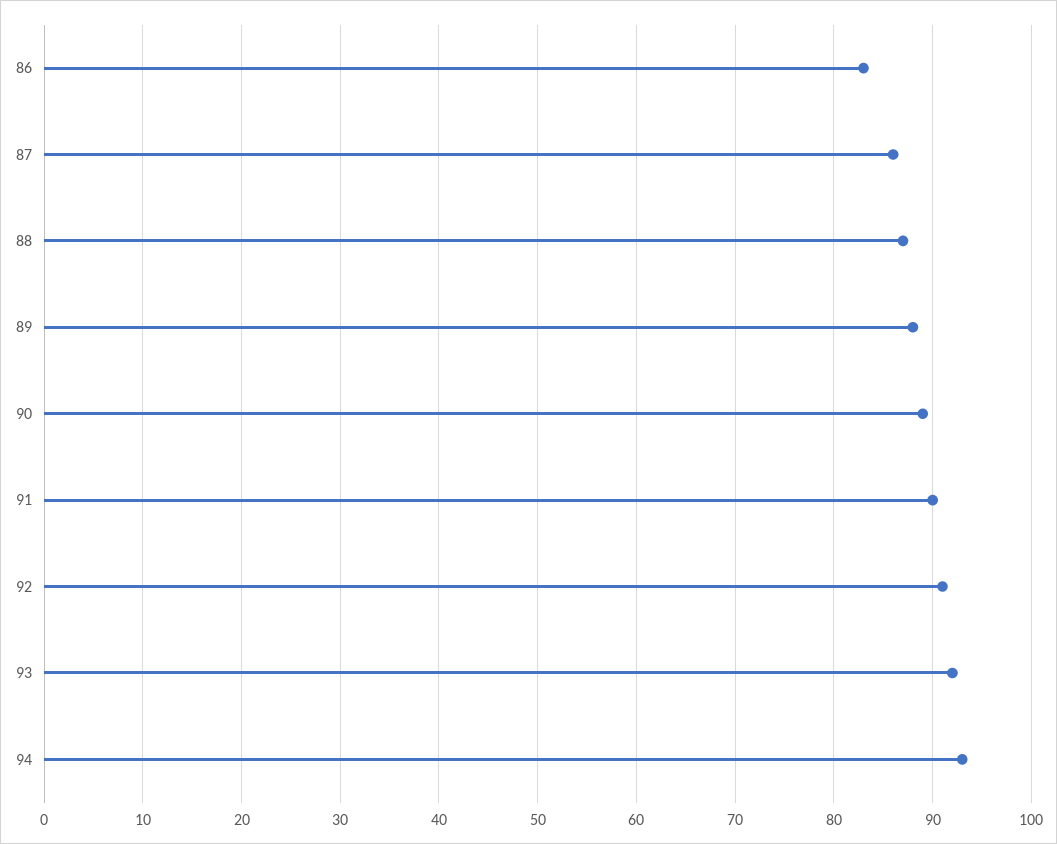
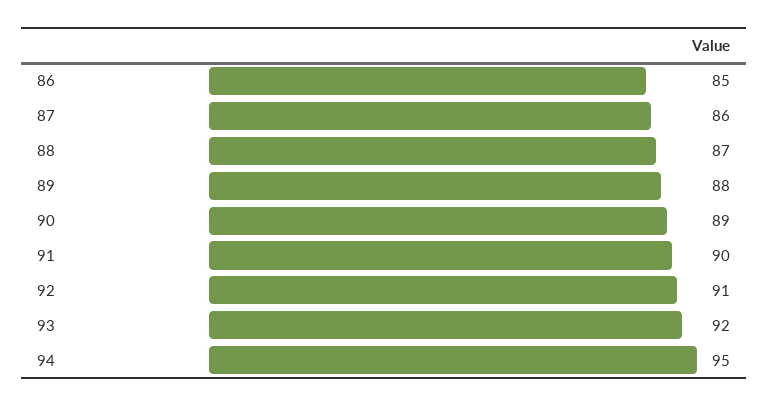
86: 83 -> 85
94: 93 -> 95

